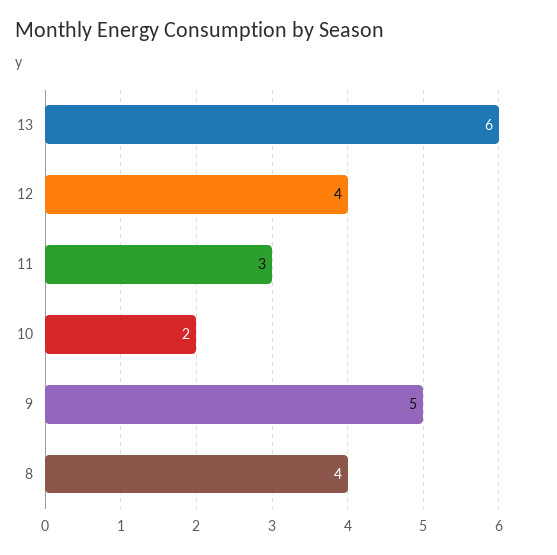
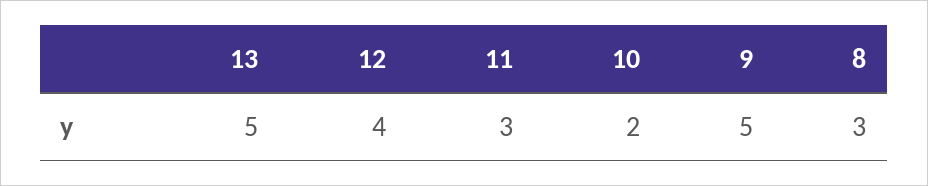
13: 6 -> 5
8: 4 -> 3

